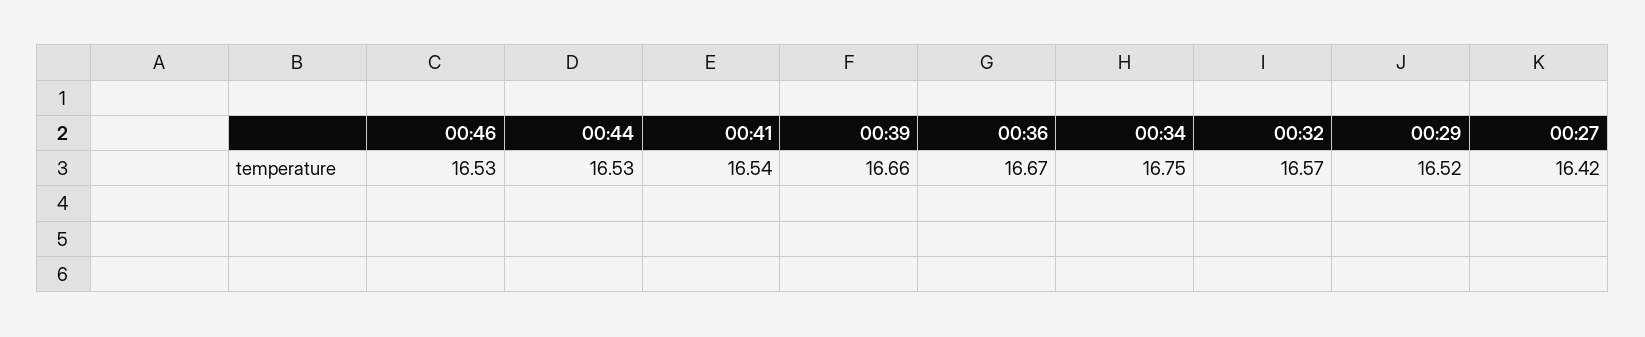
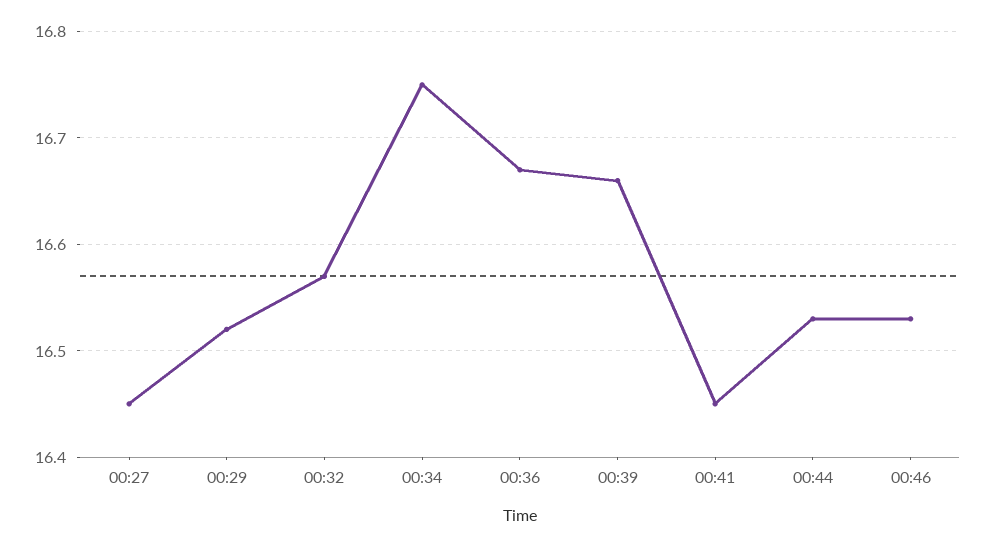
00:41: 16.54 -> 16.45
00:27: 16.42 -> 16.45

